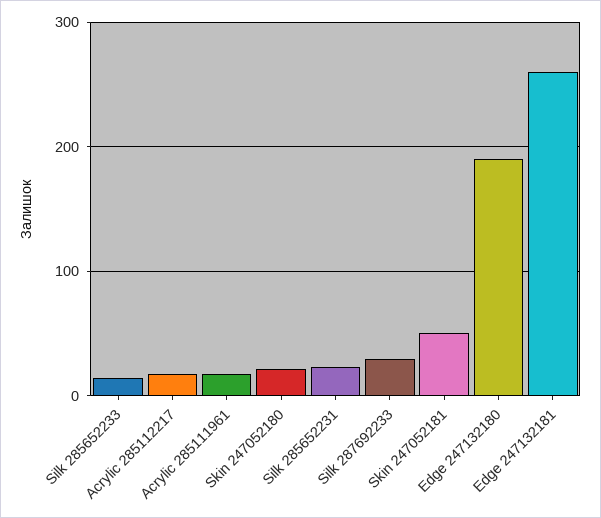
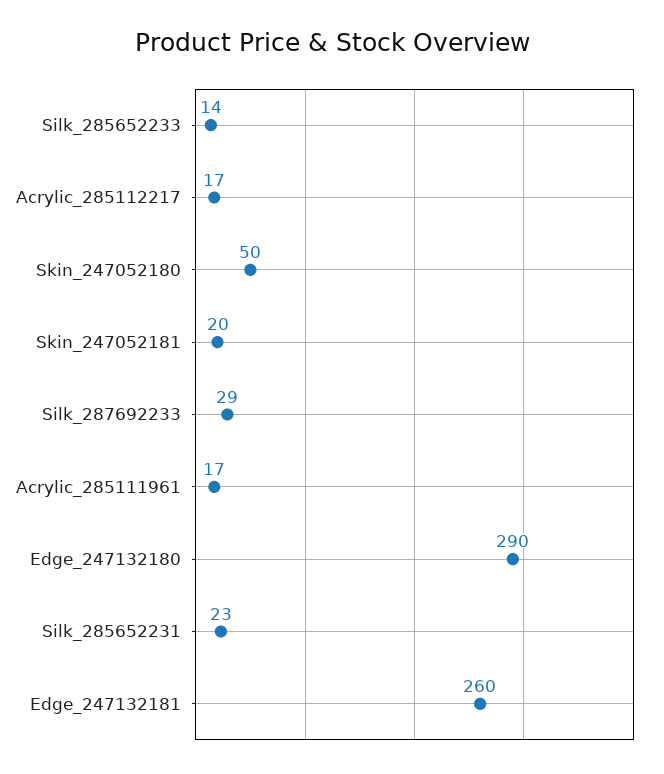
Skin 247052180: 20 -> 50
Skin 247052181: 50 -> 20
Edge 247132180: 190 -> 290

